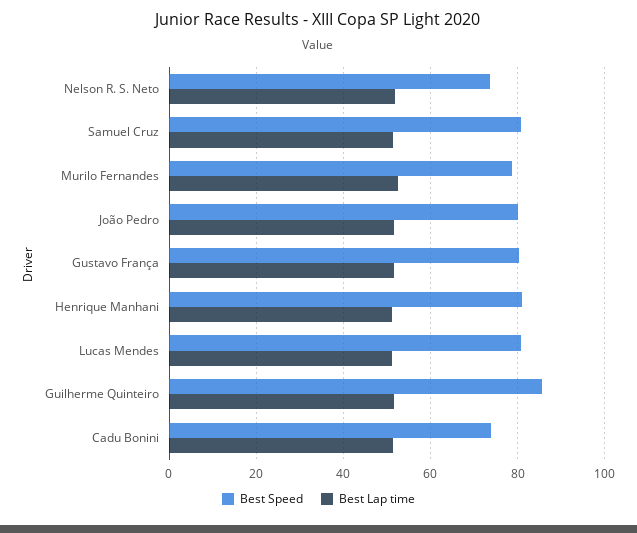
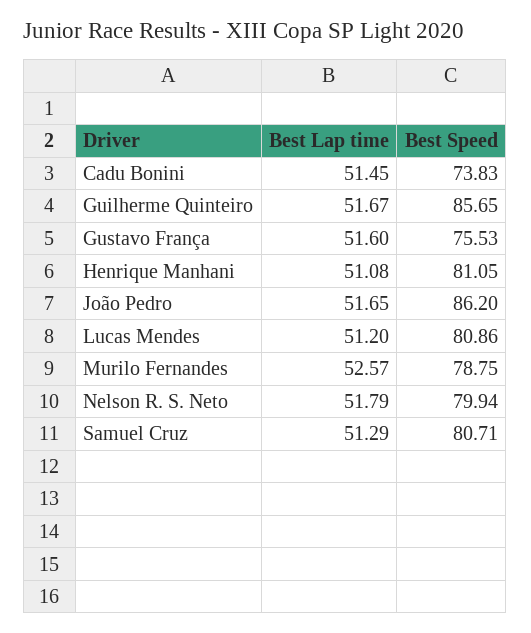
Best Speed, Nelson R. S. Neto: 74 -> 79.94
Best Speed, João Pedro: 80 -> 86.2
Best Speed, Gustavo França: 80 -> 75.53

